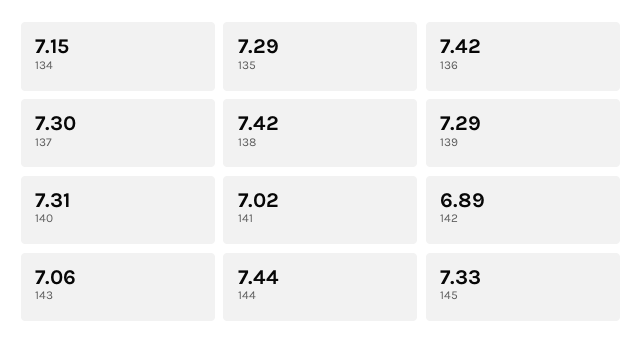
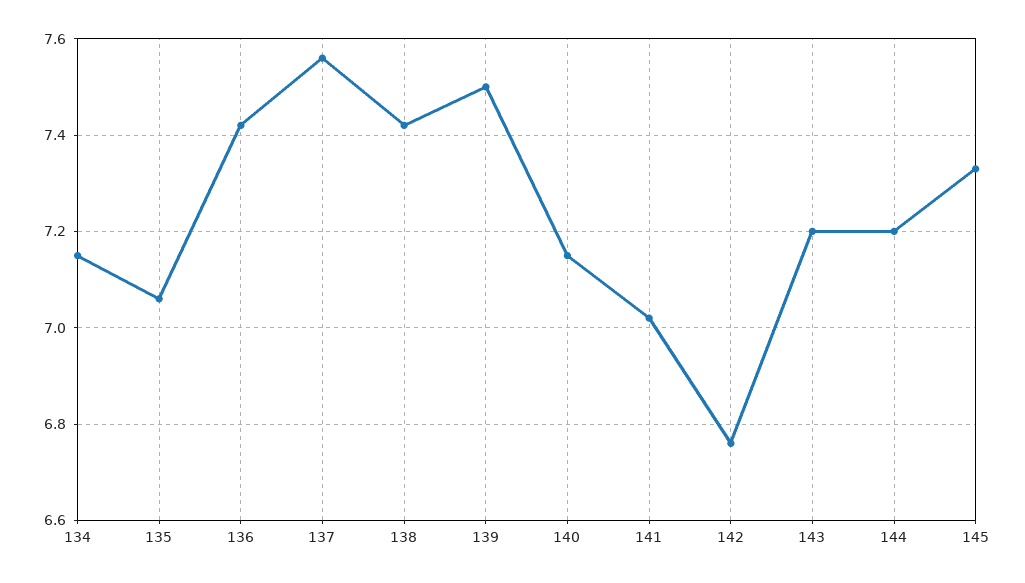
135: 7.29 -> 7.05
137: 7.3 -> 7.55
139: 7.29 -> 7.5
140: 7.31 -> 7.15
142: 6.89 -> 6.75
143: 7.06 -> 7.2
144: 7.44 -> 7.2

